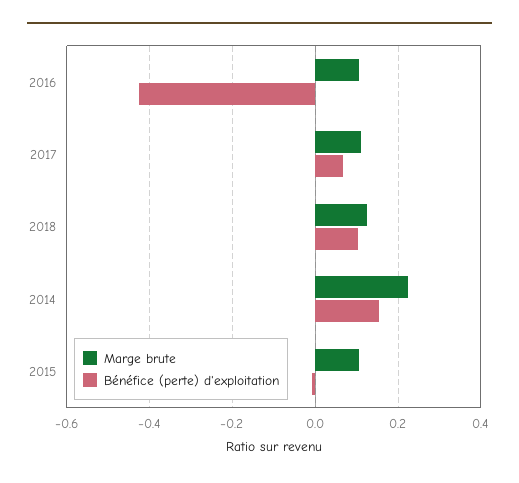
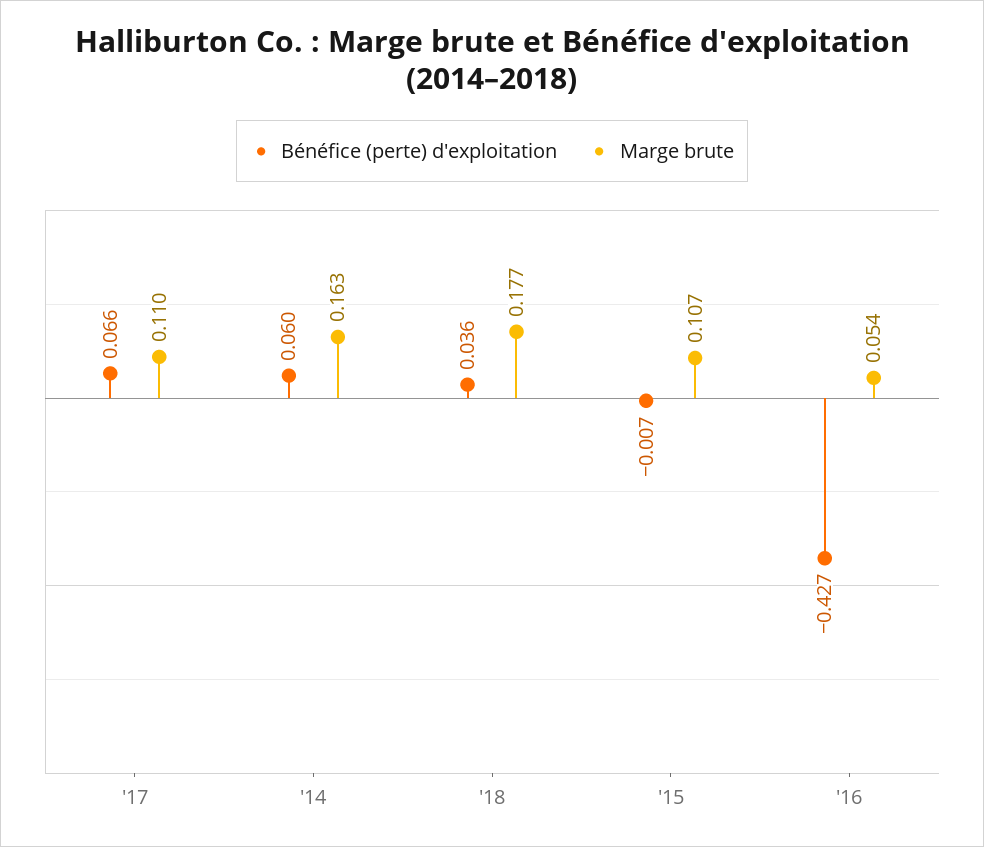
Marge brute, 2016: 0.1 -> 0.054
Marge brute, 2018: 0.12 -> 0.177
Bénéfice (perte) d'exploitation, 2018: 0.1 -> 0.036
Marge brute, 2014: 0.22 -> 0.163
Bénéfice (perte) d'exploitation, 2014: 0.16 -> 0.06

